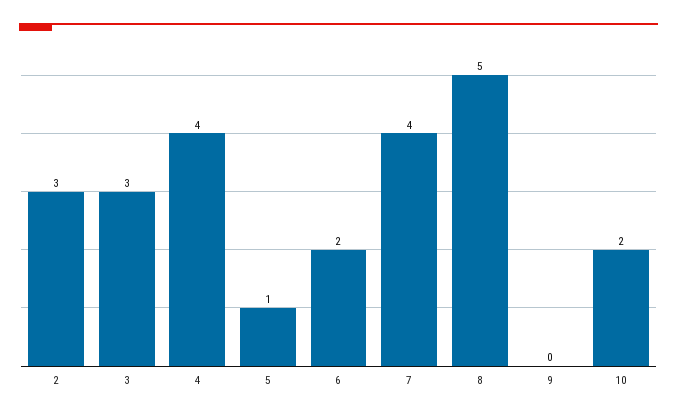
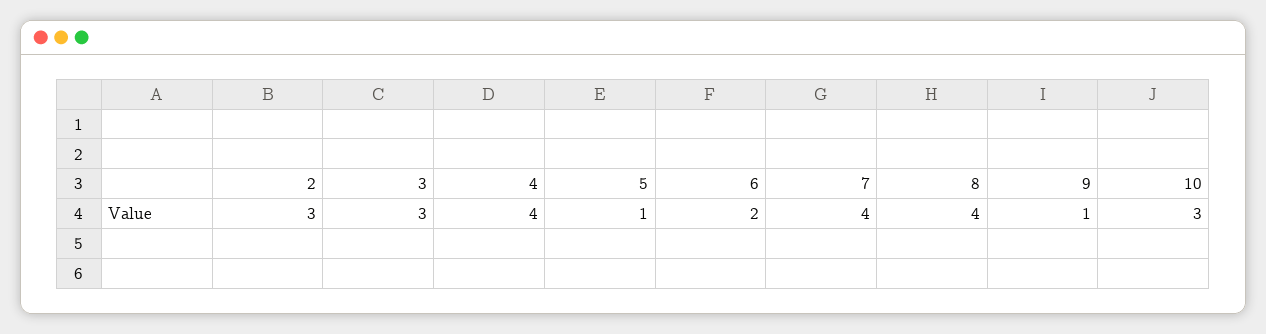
8: 5 -> 4
9: 0 -> 1
10: 2 -> 3

